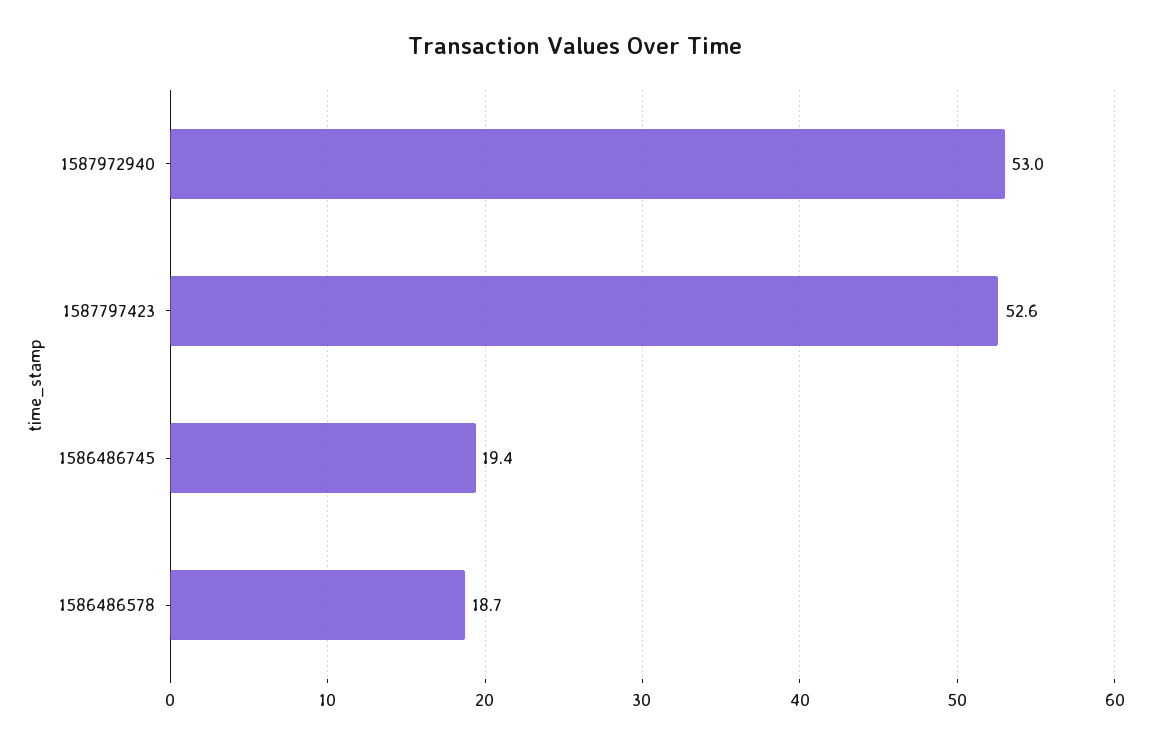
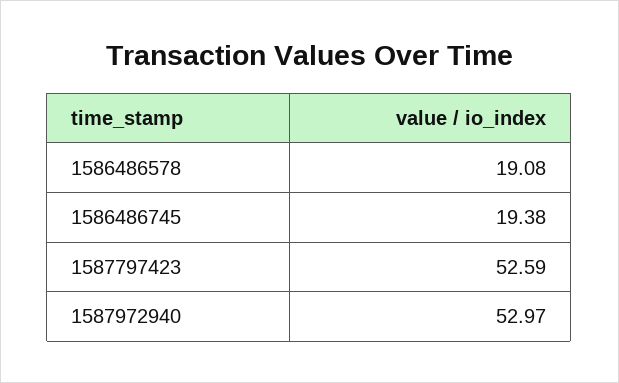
1586486578: 18.7 -> 19.08

